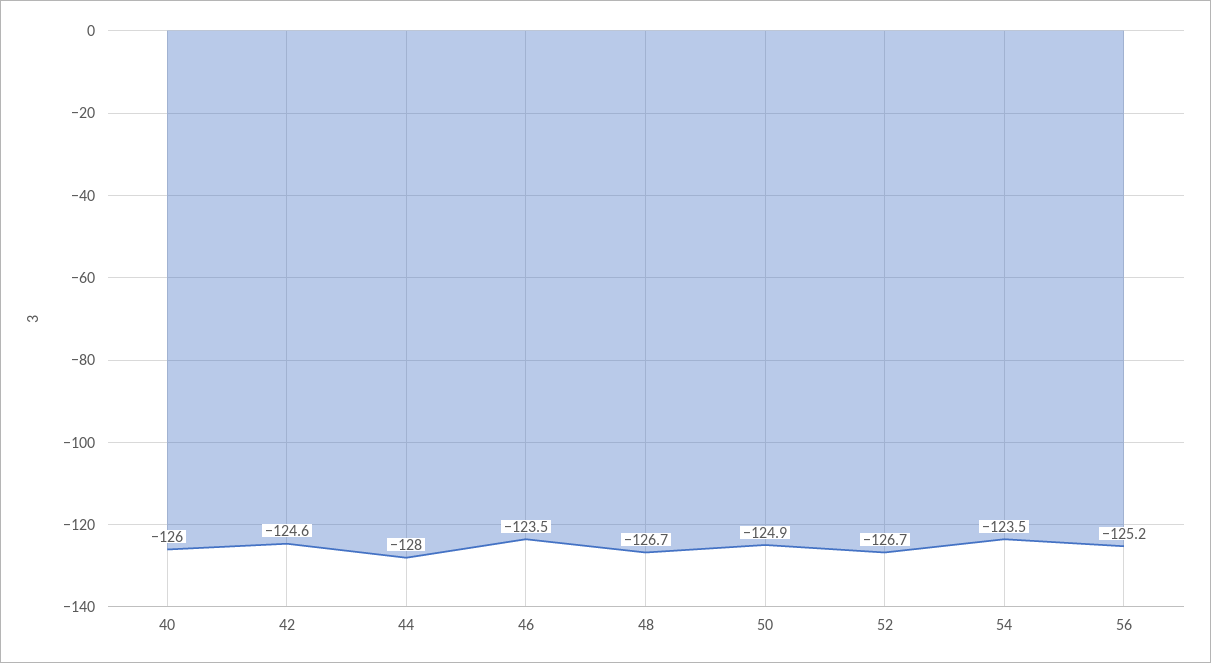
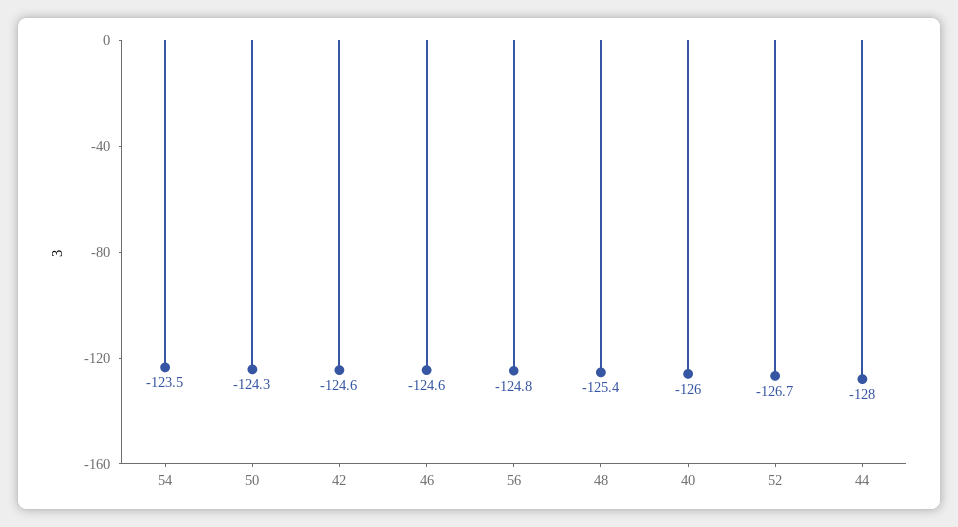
46: -123.5 -> -124.6
48: -126.7 -> -125.4
50: -124.9 -> -124.3
56: -125.2 -> -124.8

